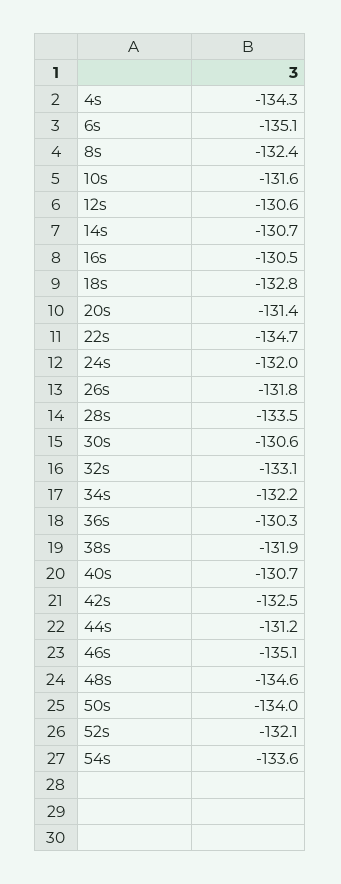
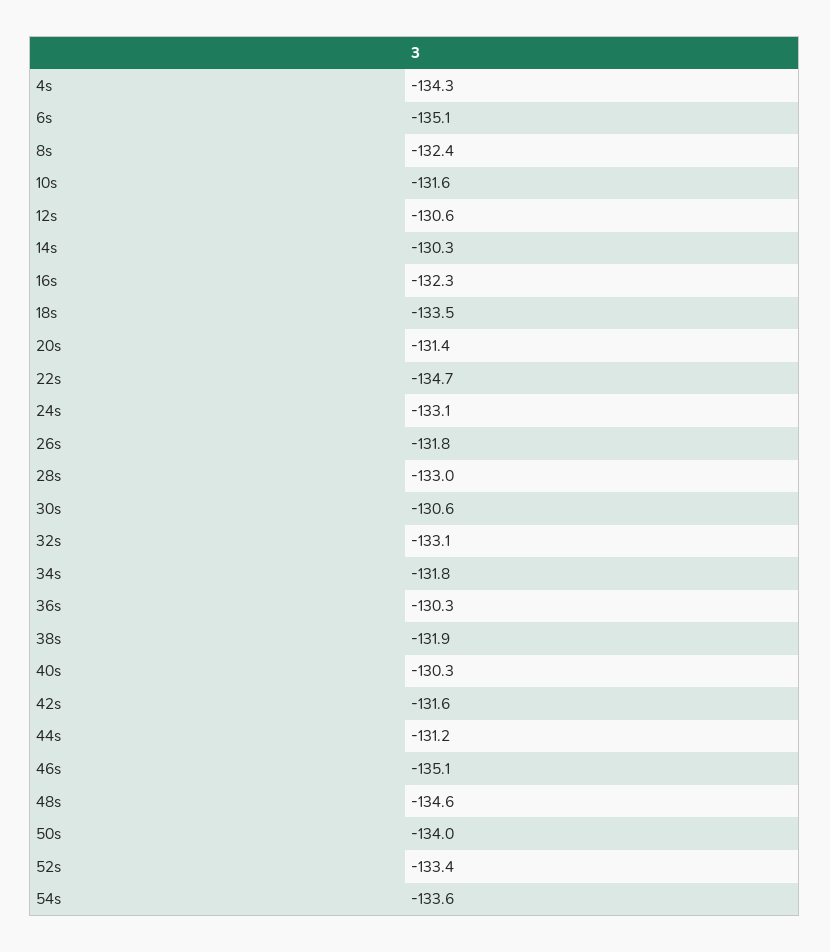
14s: -130.7 -> -130.3
16s: -130.5 -> -132.3
18s: -132.8 -> -133.5
24s: -132 -> -133.1
28s: -133.5 -> -133
34s: -132.2 -> -131.8
40s: -130.7 -> -130.3
42s: -132.5 -> -131.6
52s: -132.1 -> -133.4

